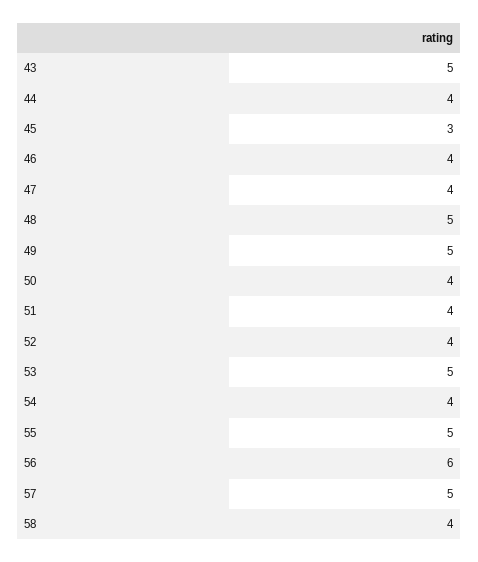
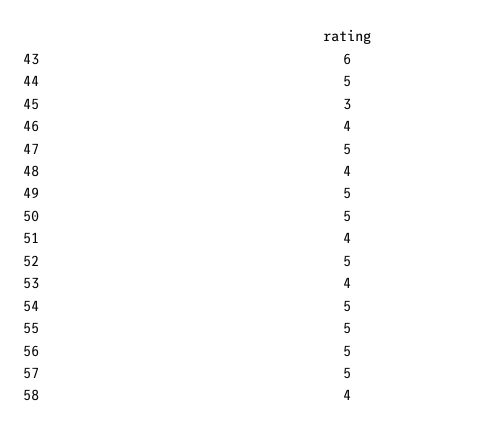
43: 5 -> 6
44: 4 -> 5
47: 4 -> 5
48: 5 -> 4
50: 4 -> 5
52: 4 -> 5
53: 5 -> 4
54: 4 -> 5
56: 6 -> 5

